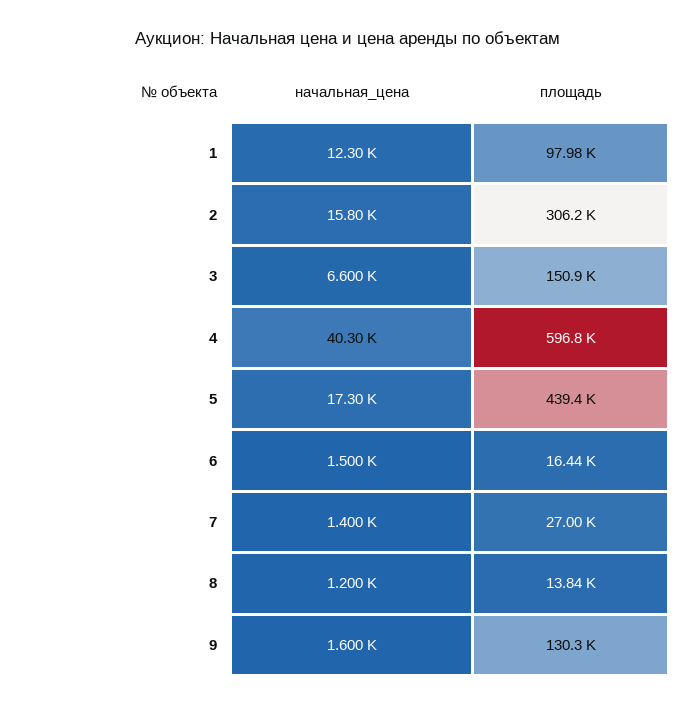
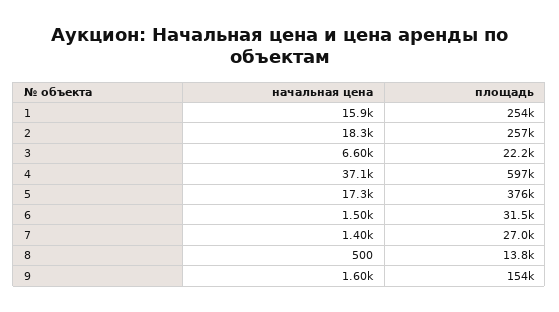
начальная_цена, 1: 12300 -> 15900
площадь, 1: 97980 -> 254000
начальная_цена, 2: 15800 -> 18300
площадь, 2: 306200 -> 257000
площадь, 3: 150900 -> 22200
начальная_цена, 4: 40300 -> 37100
площадь, 5: 439400 -> 376000
площадь, 6: 16440 -> 31500
начальная_цена, 8: 1200 -> 500
площадь, 9: 130300 -> 154000

